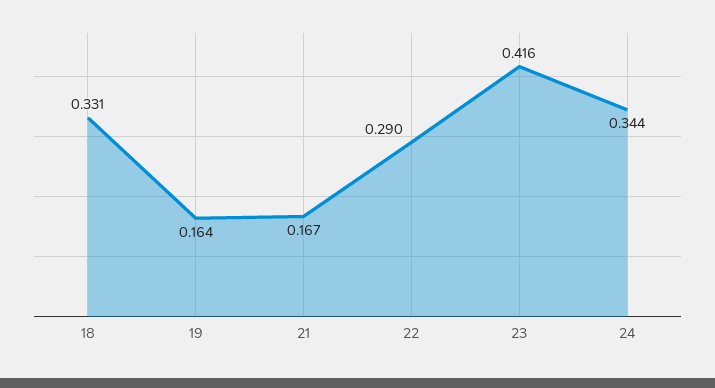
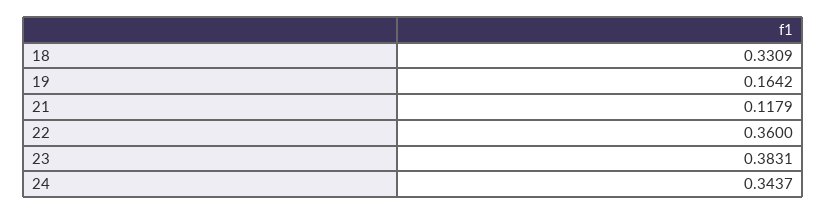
21: 0.167 -> 0.1179
22: 0.29 -> 0.36
23: 0.416 -> 0.3831

